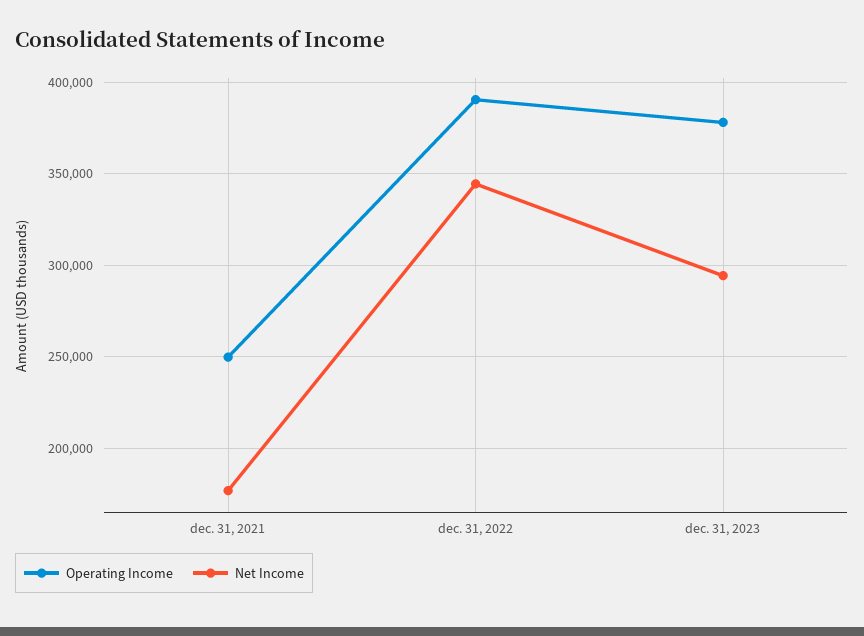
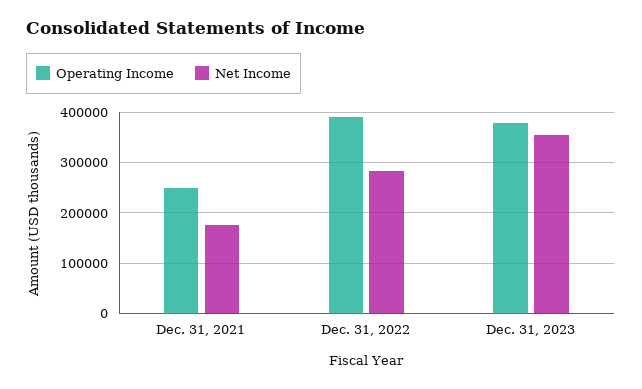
Net Income, dec. 31, 2022: 345000 -> 280000
Net Income, dec. 31, 2023: 295000 -> 360000

